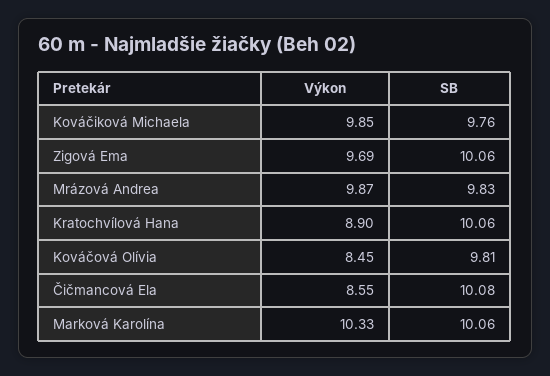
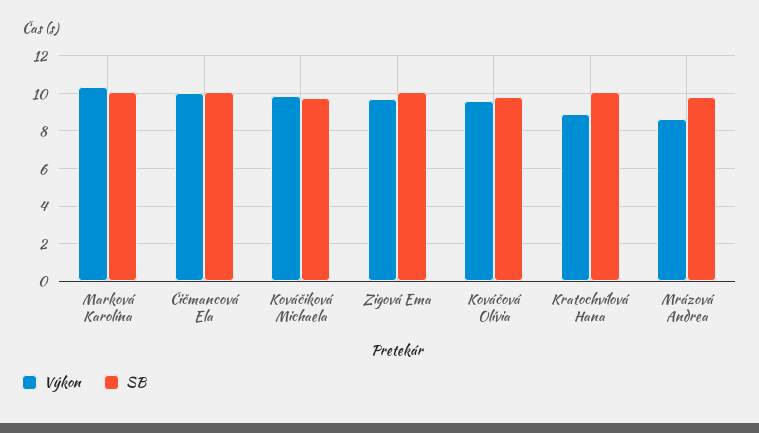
Výkon, Mrázová Andrea: 9.87 -> 8.5
Výkon, Kováčová Olívia: 8.45 -> 9.5
Výkon, Čičmancová Ela: 8.55 -> 10

